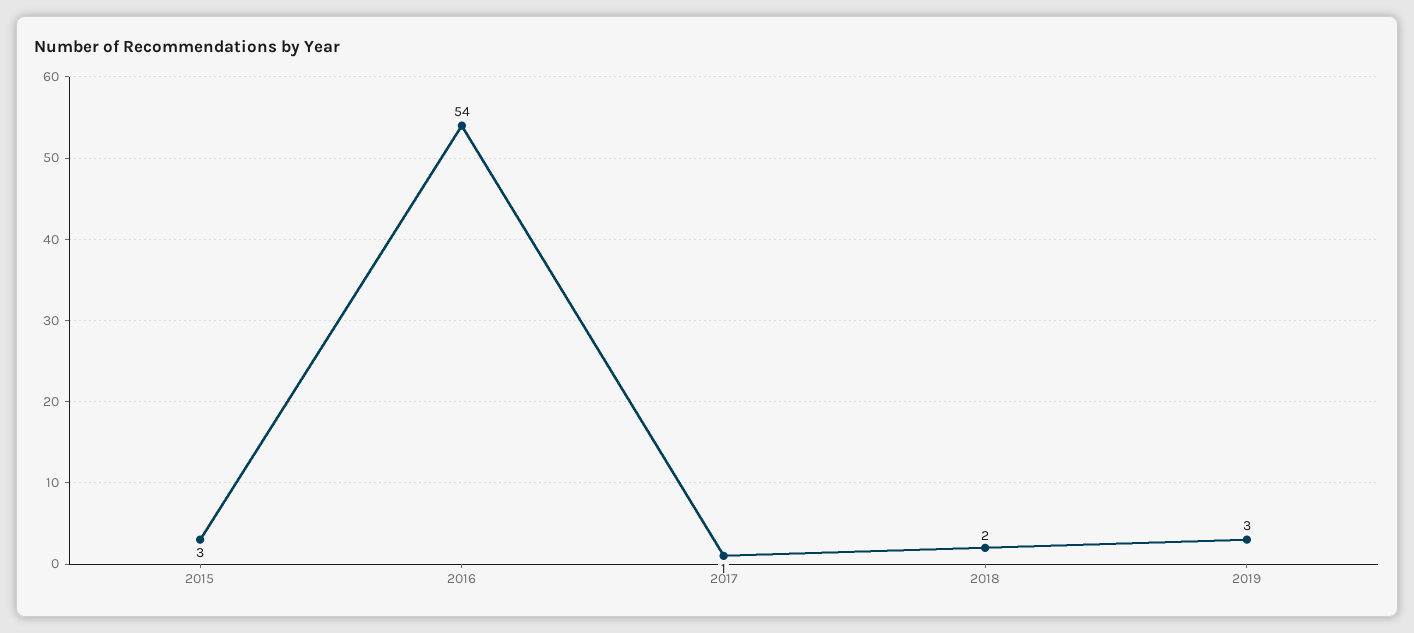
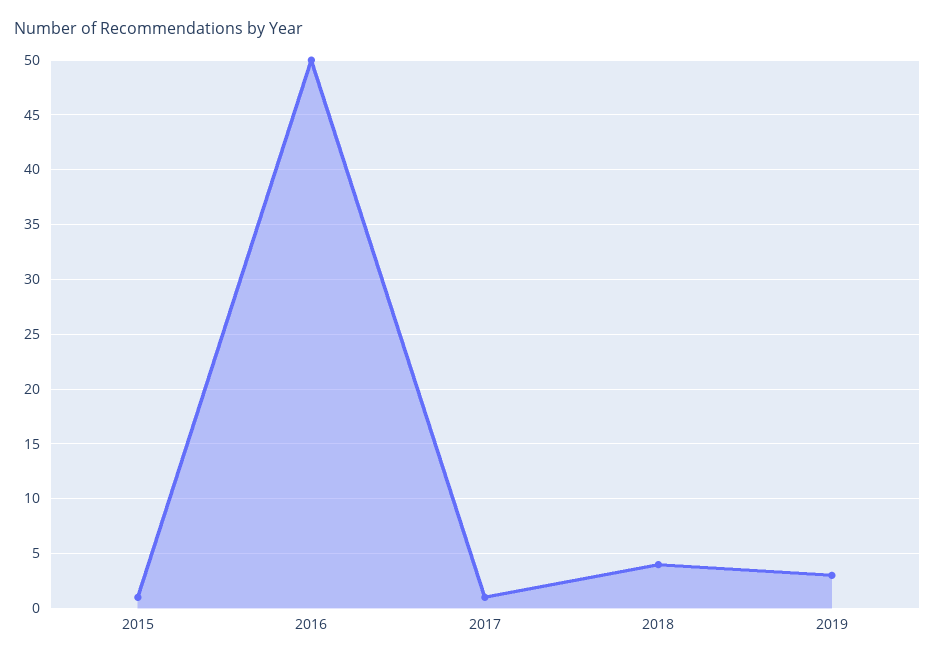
2015: 3 -> 1
2016: 54 -> 50
2018: 2 -> 4

